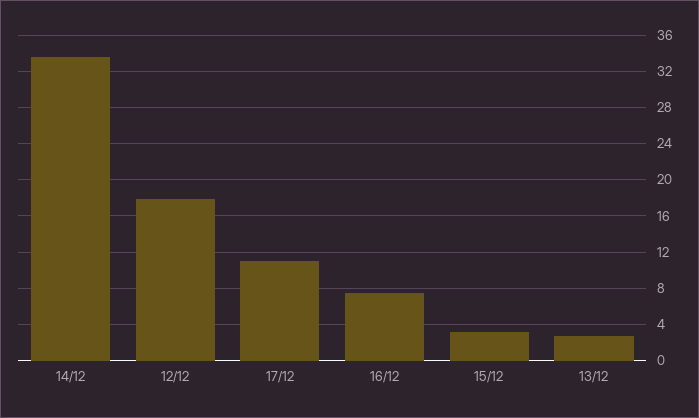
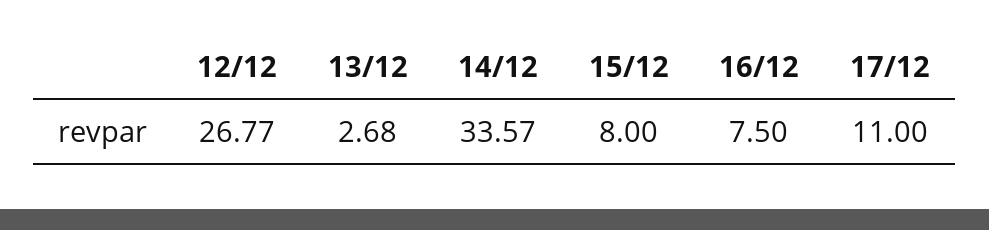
12/12: 18 -> 26.77
15/12: 3 -> 8

